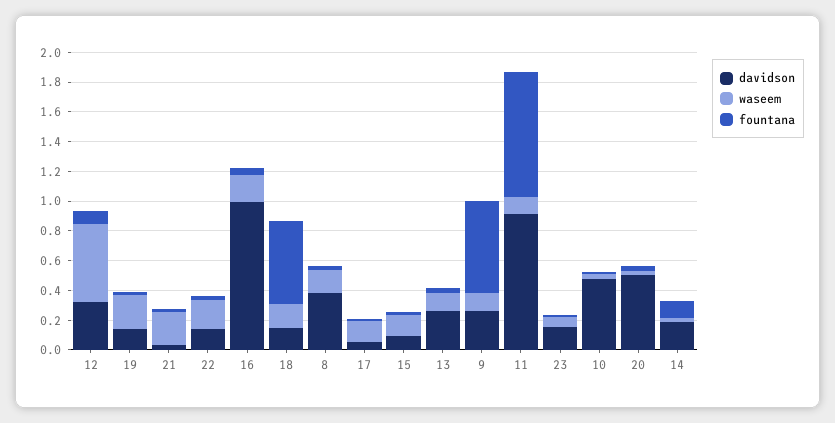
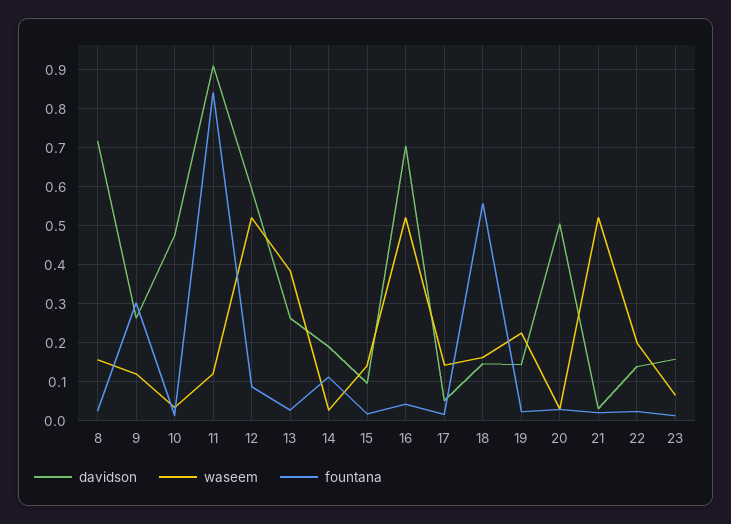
davidson, 12: 0.3 -> 0.6
waseem, 21: 0.2 -> 0.52
davidson, 16: 1 -> 0.7
waseem, 16: 0.2 -> 0.52
davidson, 8: 0.4 -> 0.72
waseem, 13: 0.1 -> 0.38
fountana, 9: 0.6 -> 0.3

